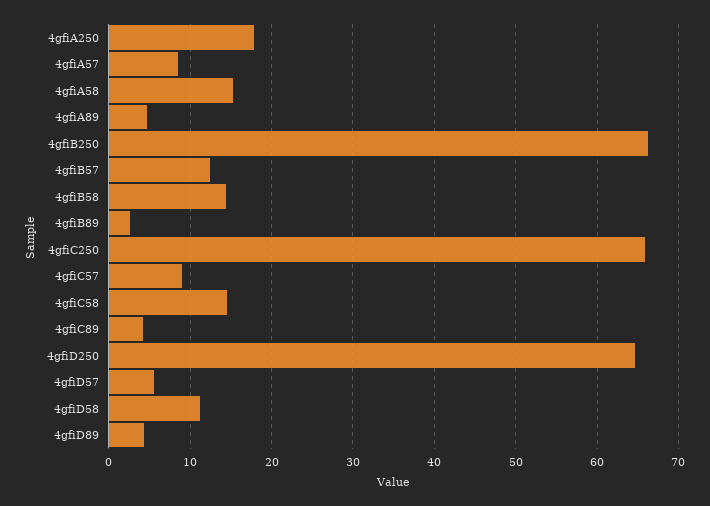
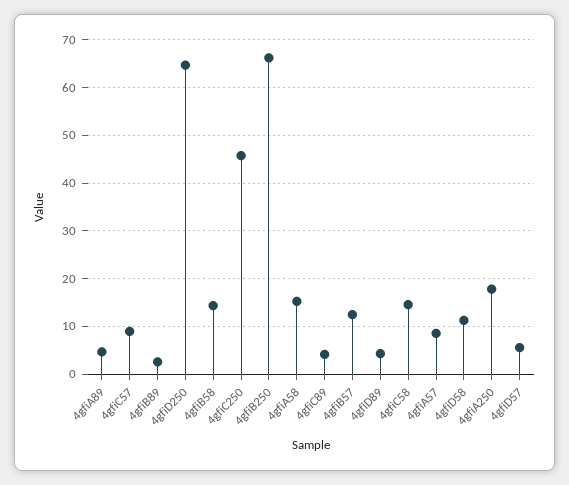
4gfiC250: 66 -> 46

